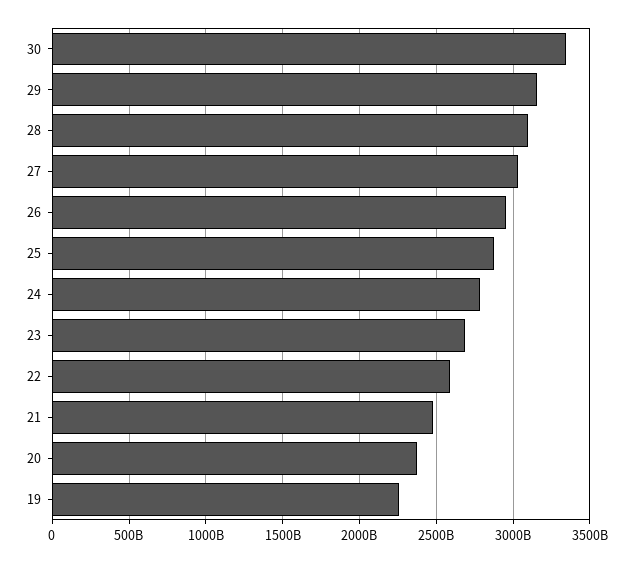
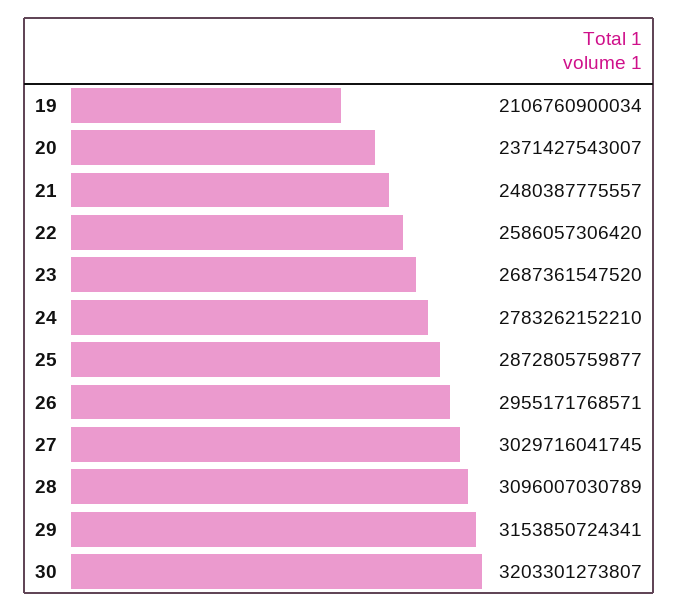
30: 3350000000000 -> 3203301273807
19: 2250000000000 -> 2106760900034

